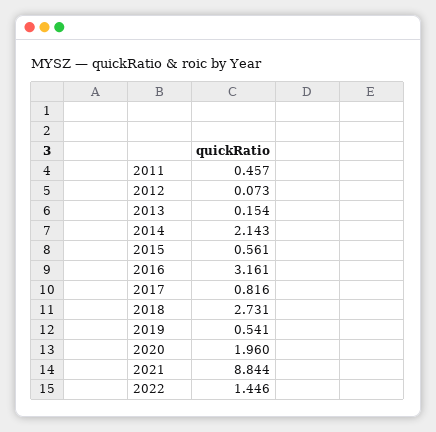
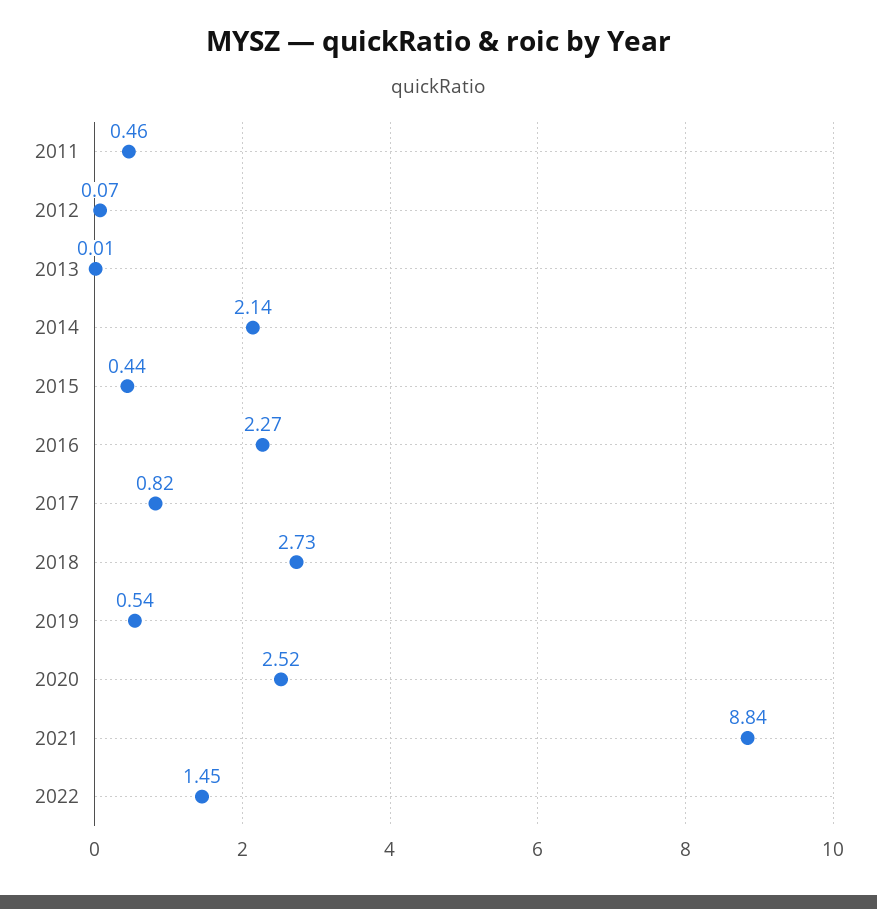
2013: 0.154 -> 0.01
2015: 0.561 -> 0.44
2016: 3.161 -> 2.27
2020: 1.96 -> 2.52

